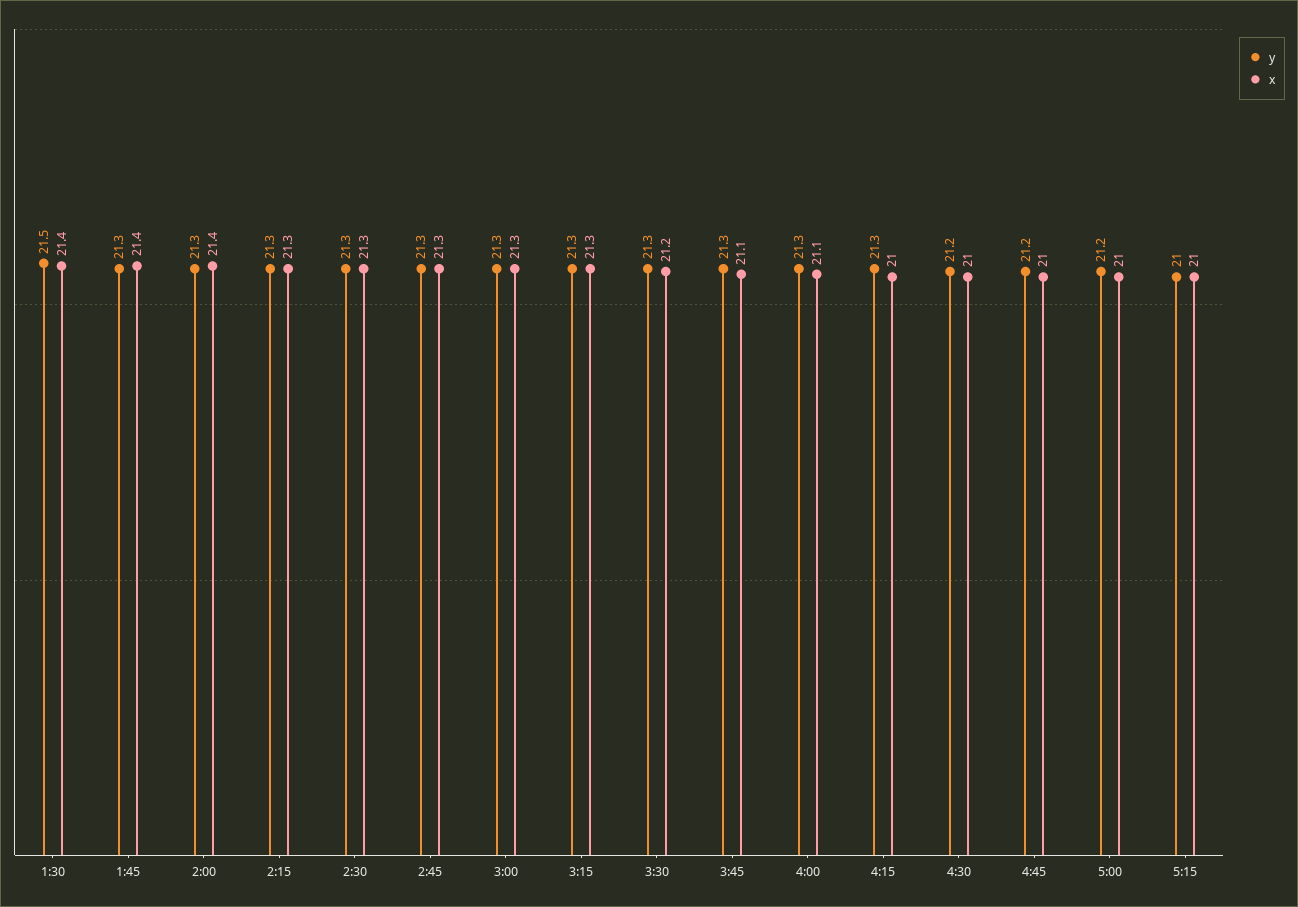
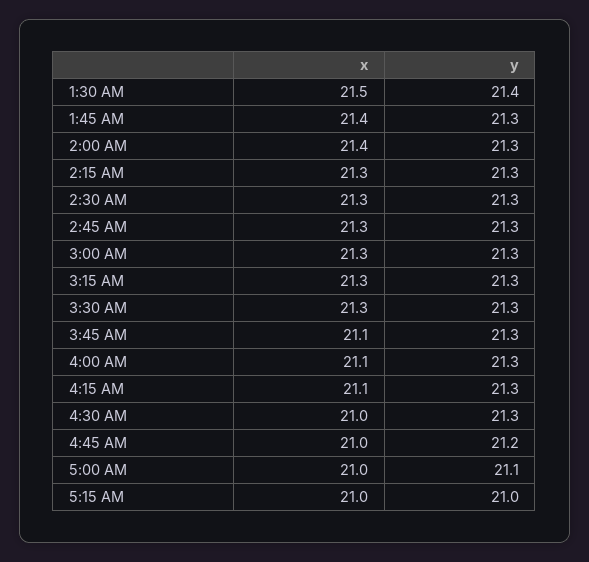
y, 1:30: 21.5 -> 21.4
x, 1:30: 21.4 -> 21.5
x, 3:30: 21.2 -> 21.3
x, 4:15: 21 -> 21.1
y, 4:30: 21.2 -> 21.3
y, 5:00: 21.2 -> 21.1

